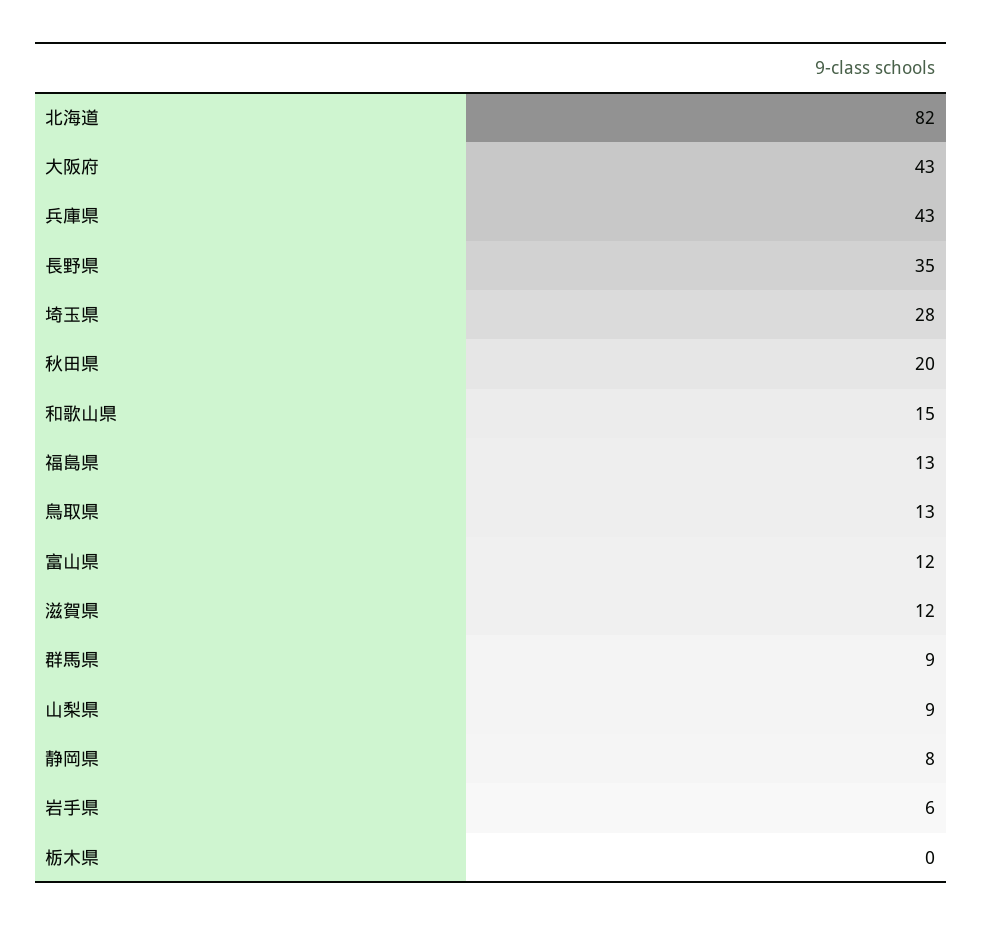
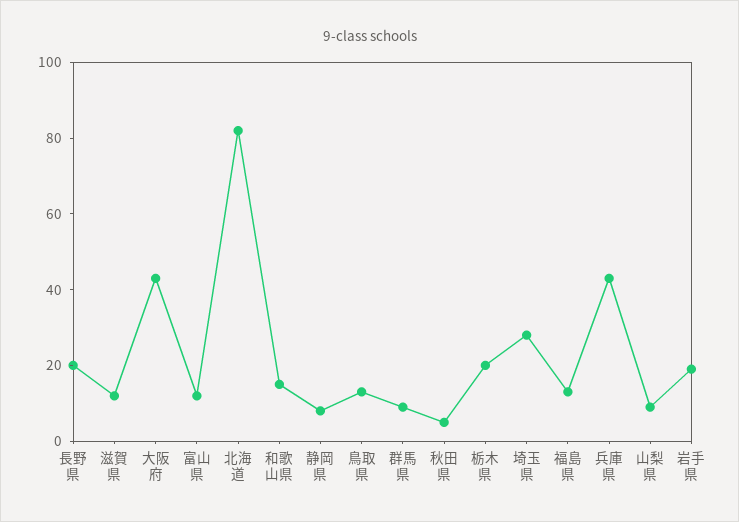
長野県: 35 -> 20
秋田県: 20 -> 5
岩手県: 6 -> 20
栃木県: 0 -> 20

